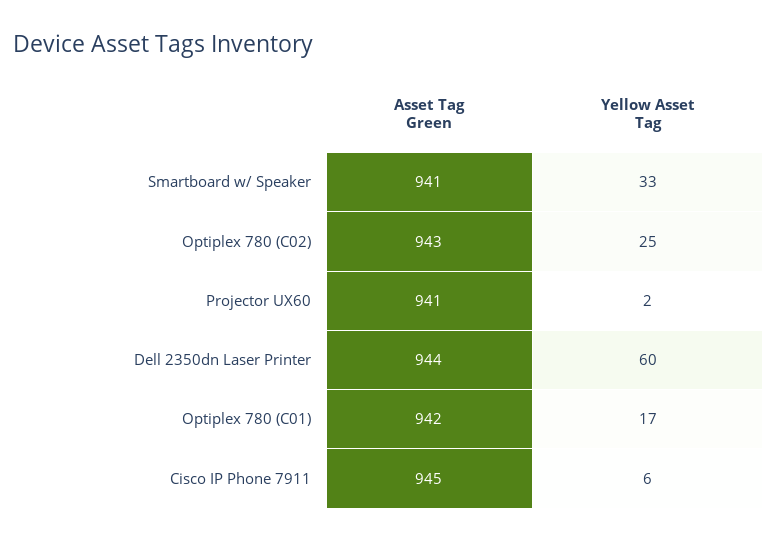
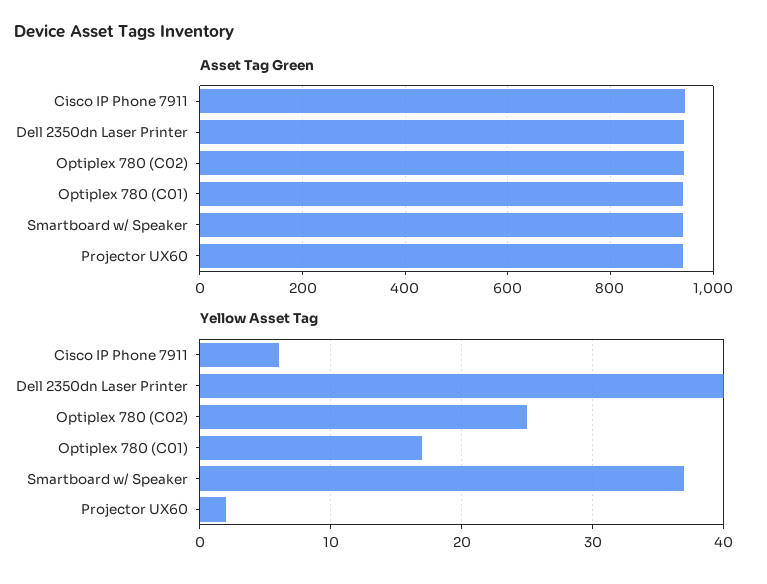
Yellow Asset Tag, Smartboard w/ Speaker: 33 -> 37
Yellow Asset Tag, Dell 2350dn Laser Printer: 60 -> 40

